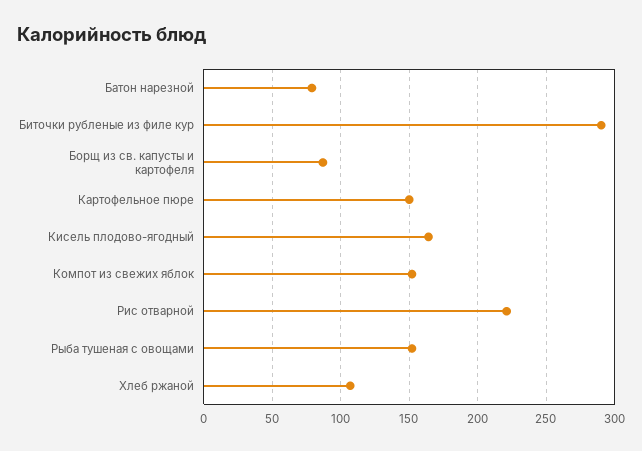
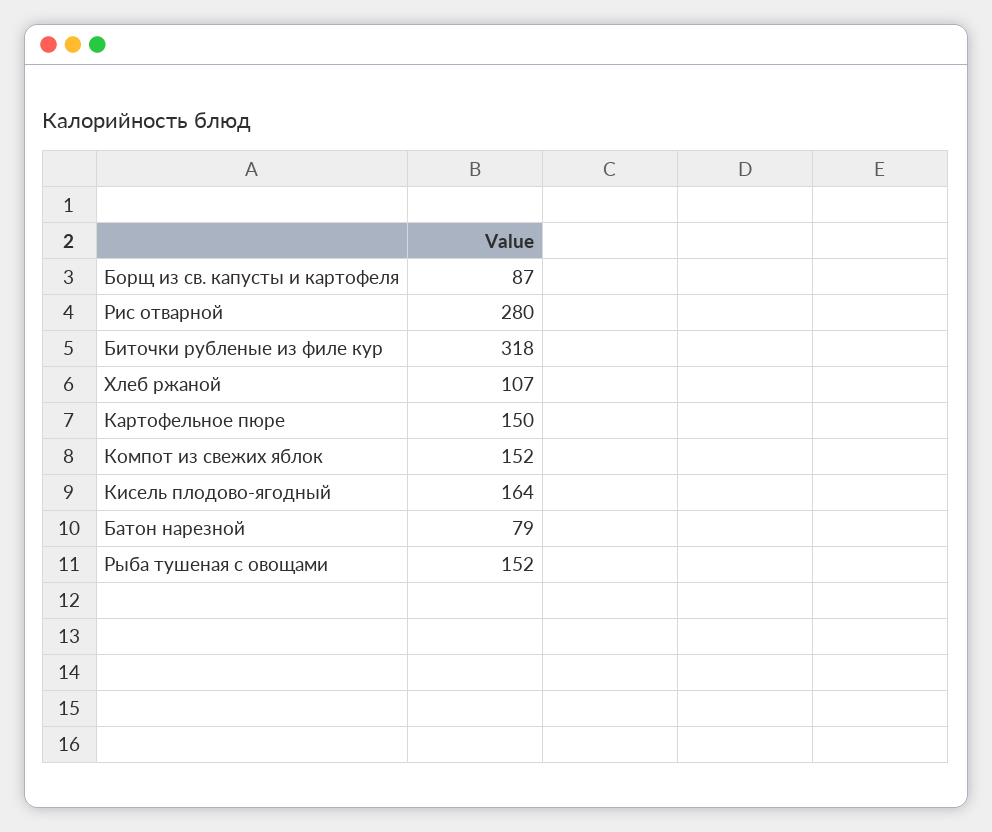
Биточки рубленые из филе кур: 290 -> 318
Рис отварной: 220 -> 280

